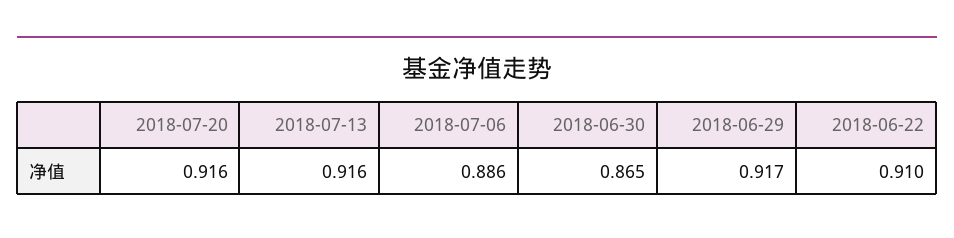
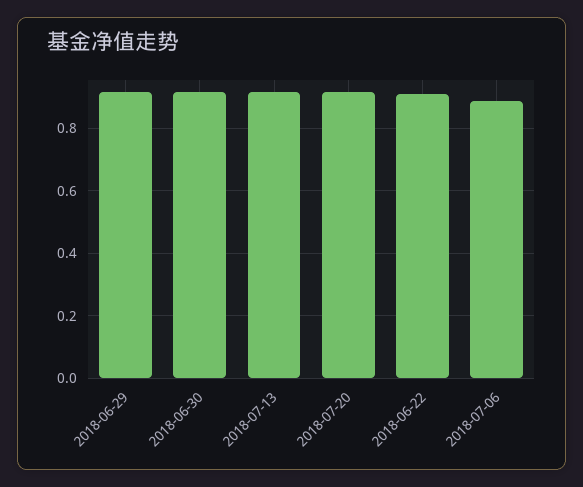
2018-06-30: 0.865 -> 0.92

